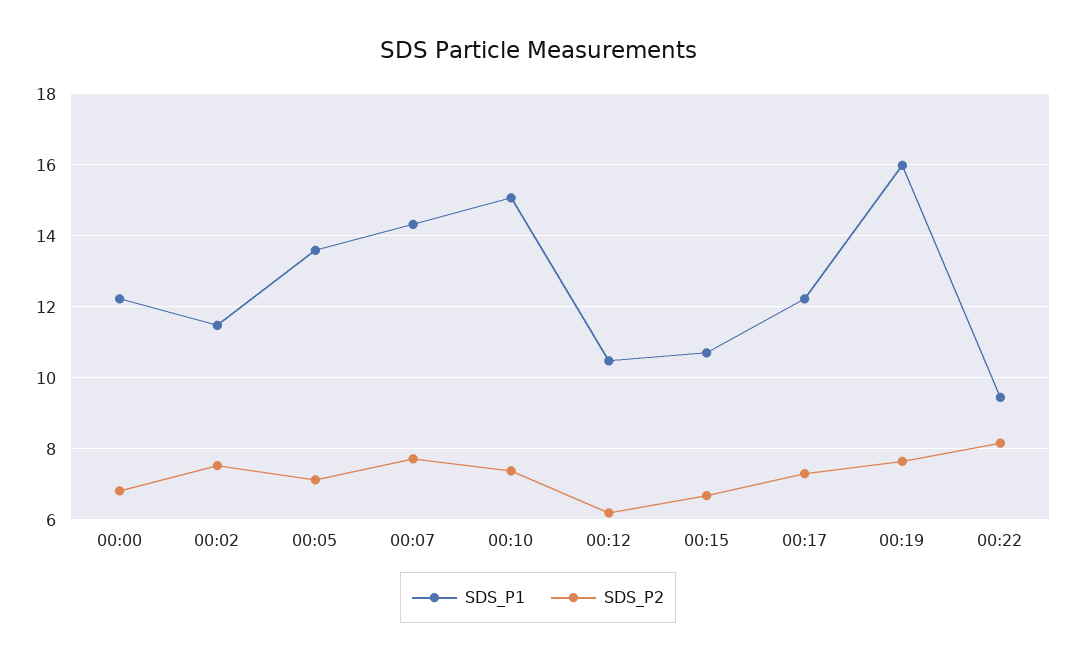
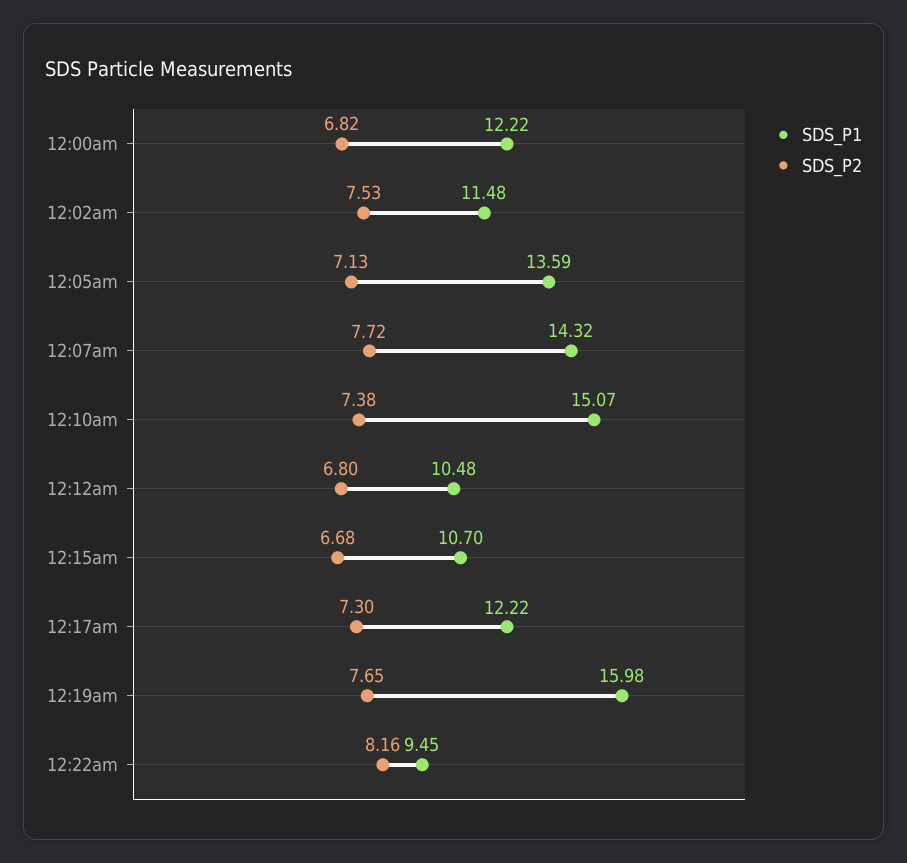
SDS_P2, 00:12: 6.2 -> 6.8

